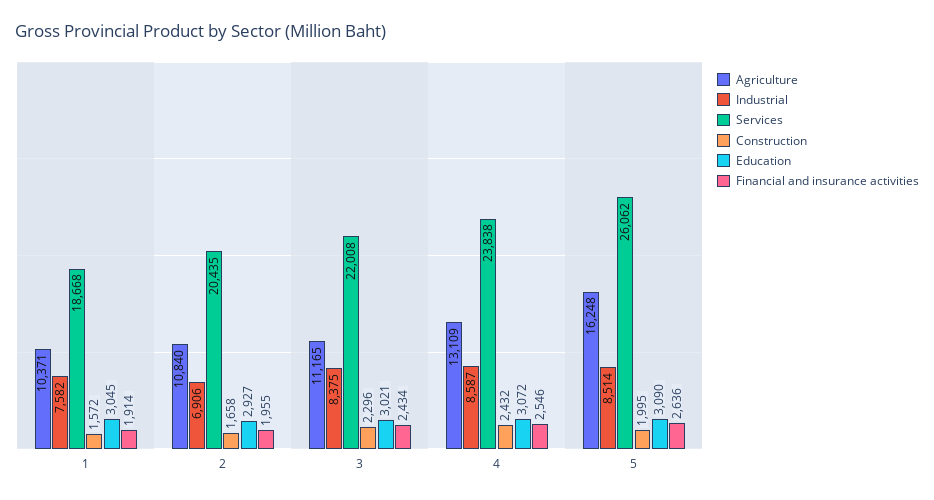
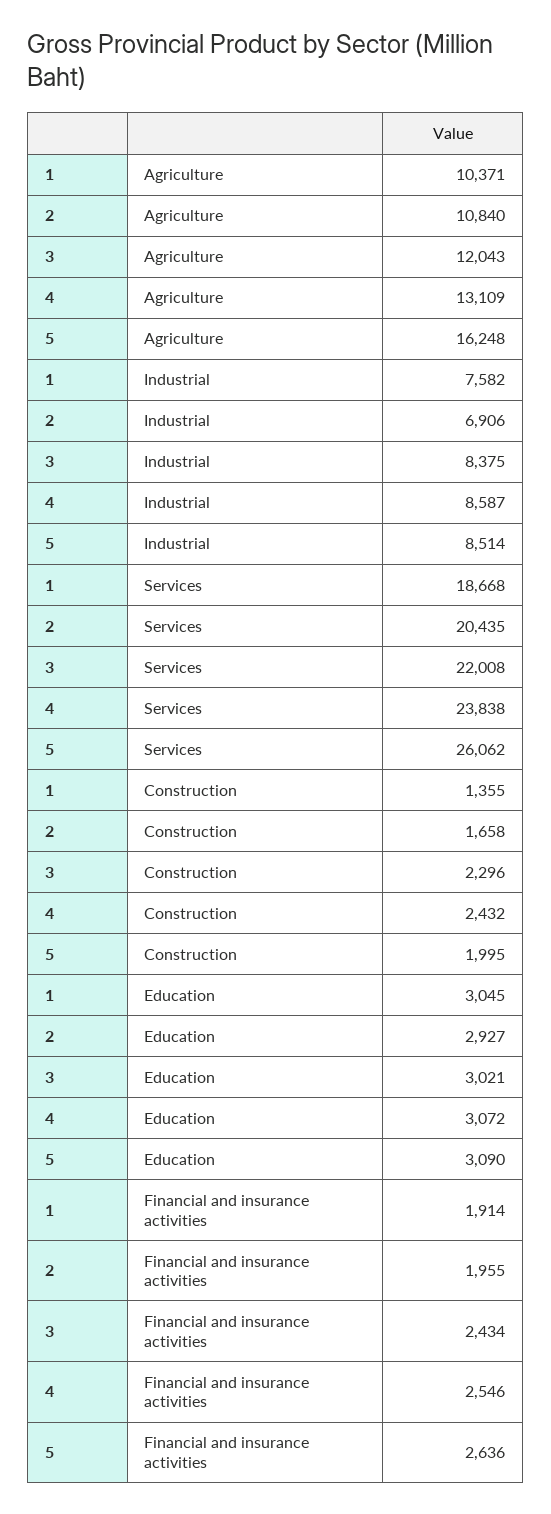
Construction, 1: 1572 -> 1355
Agriculture, 3: 11165 -> 12043

